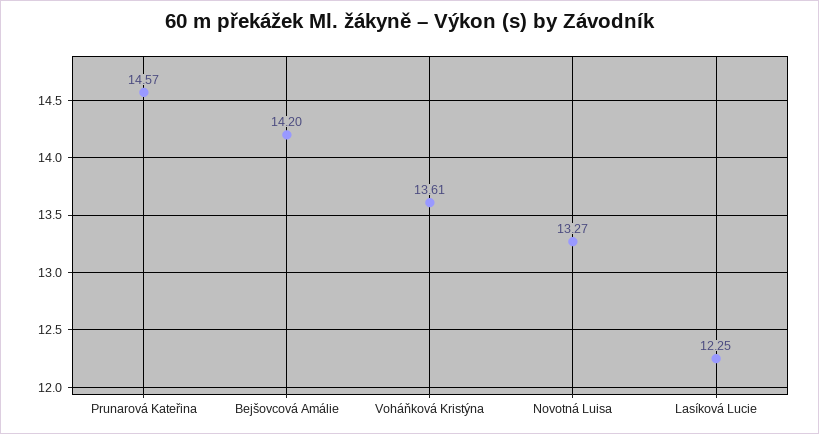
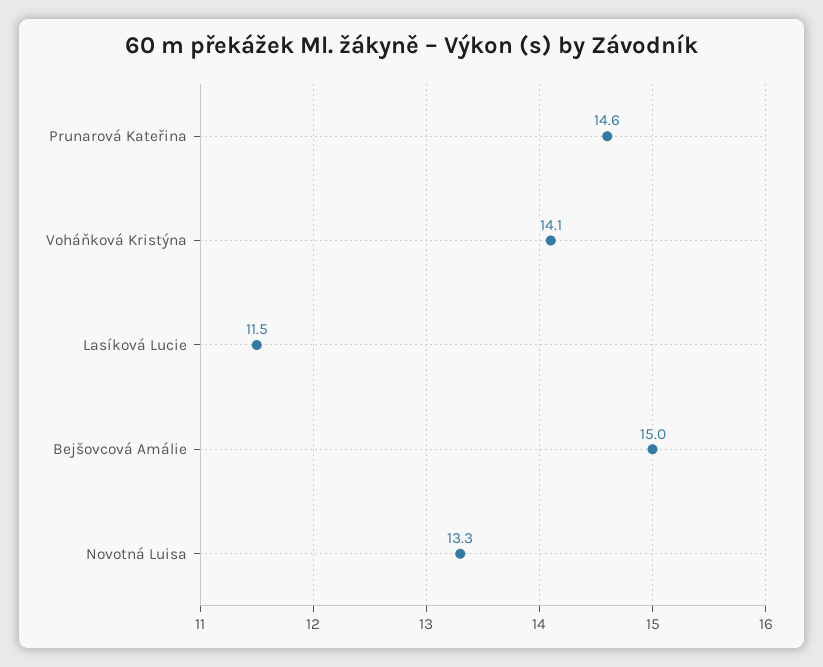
Bejšovcová Amálie: 14.2 -> 15
Voháňková Kristýna: 13.61 -> 14.1
Lasíková Lucie: 12.25 -> 11.5

